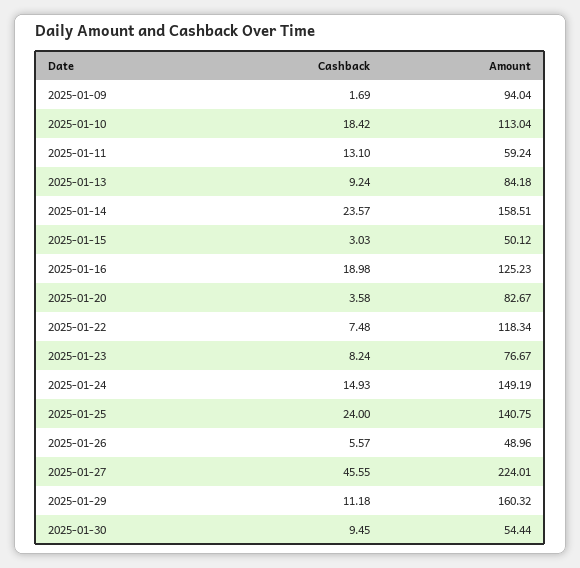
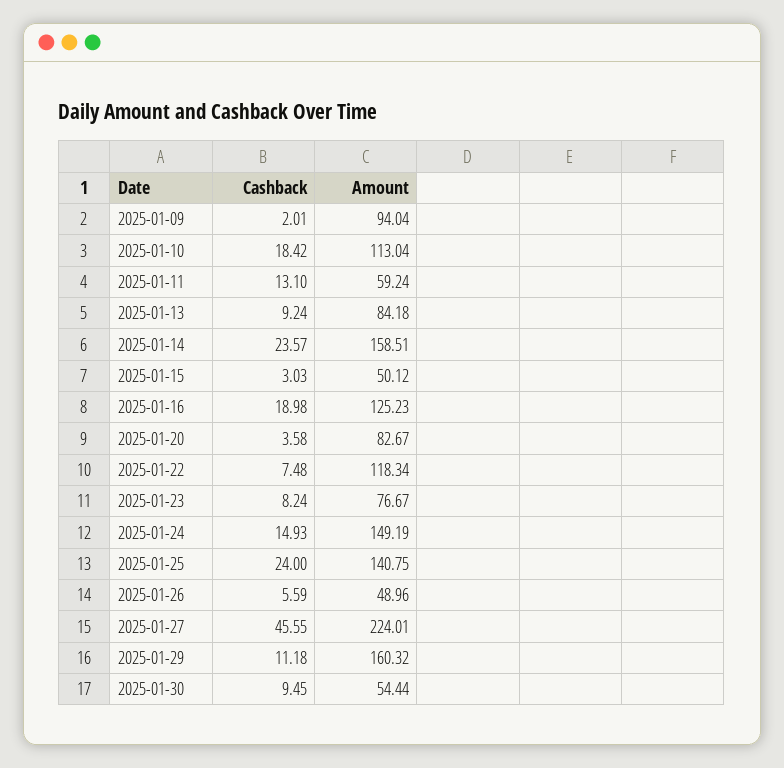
Cashback, 2025-01-09: 1.69 -> 2.01
Cashback, 2025-01-26: 5.57 -> 5.59

